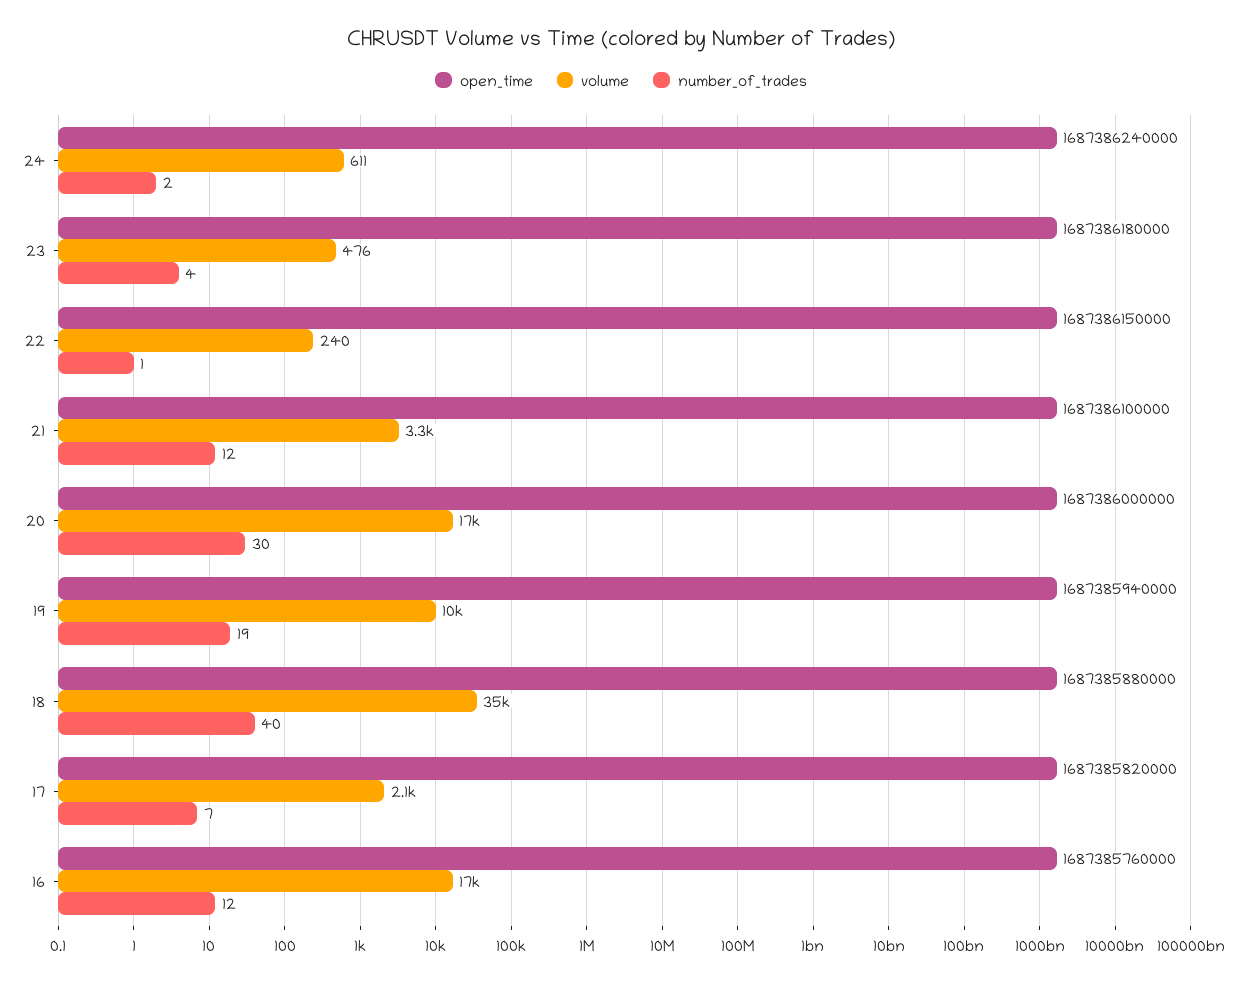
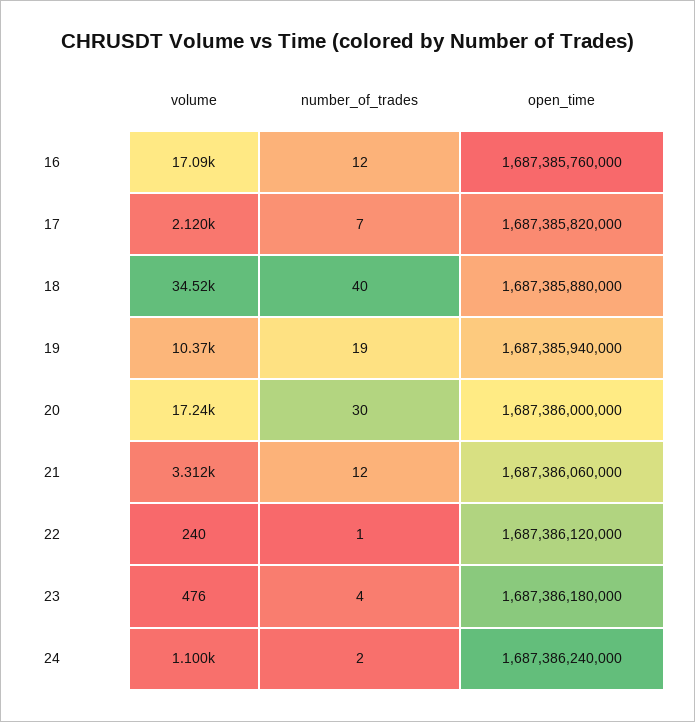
volume, 24: 611 -> 1100
open_time, 22: 1687386150000 -> 1687386120000
open_time, 21: 1687386100000 -> 1687386060000

